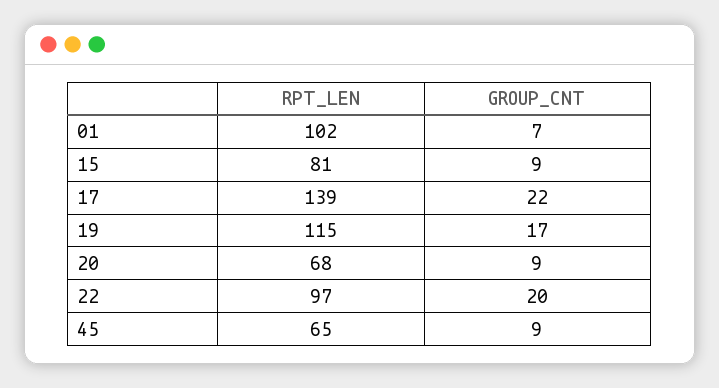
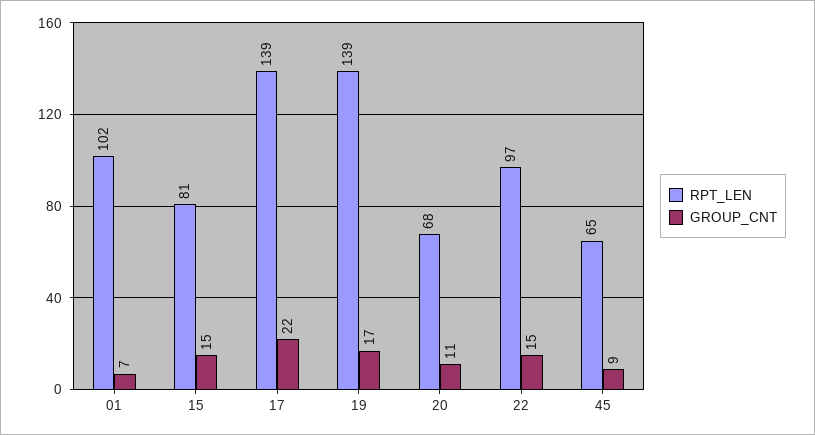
GROUP_CNT, 15: 9 -> 15
RPT_LEN, 19: 115 -> 139
GROUP_CNT, 20: 9 -> 11
GROUP_CNT, 22: 20 -> 15

